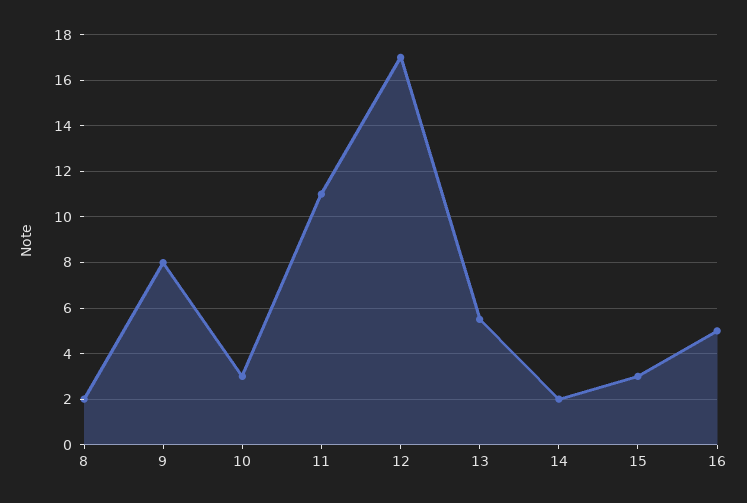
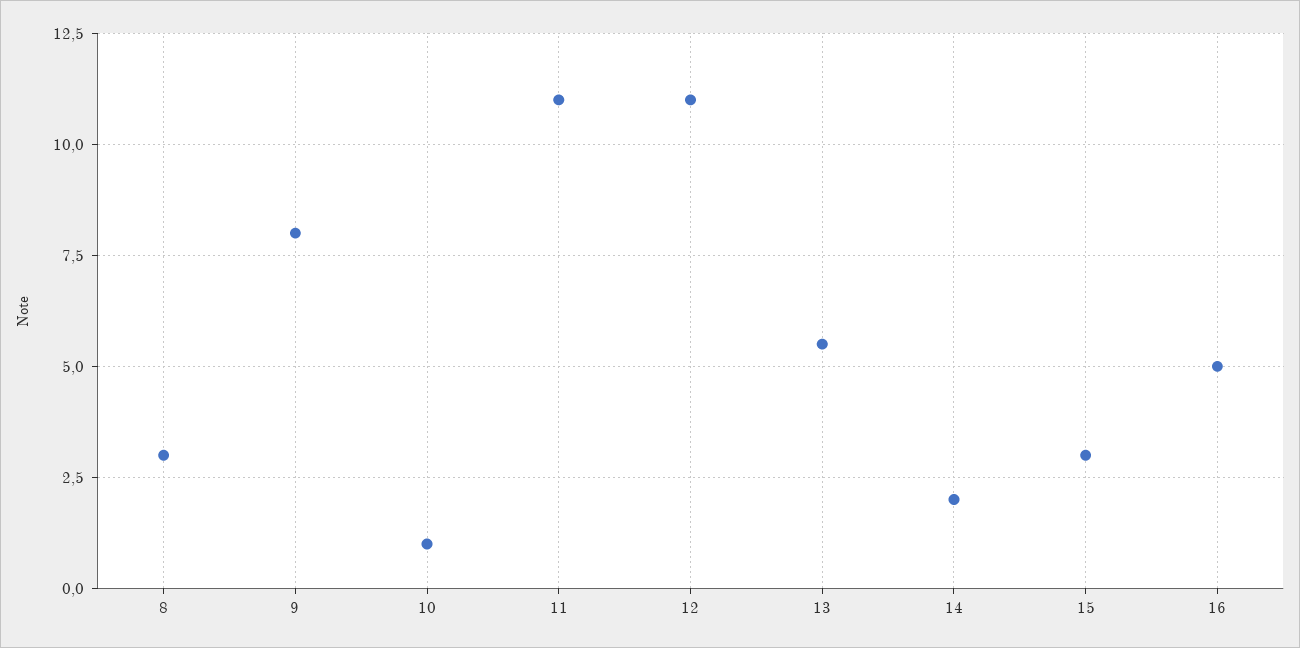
8: 2 -> 3
10: 3 -> 1
12: 17 -> 11

